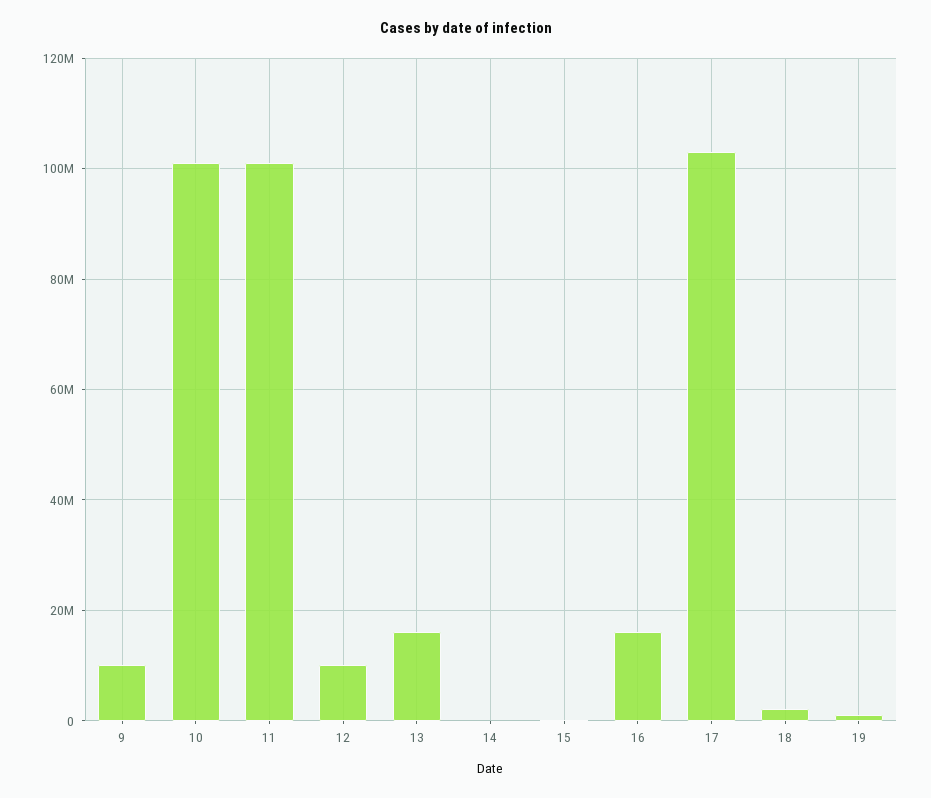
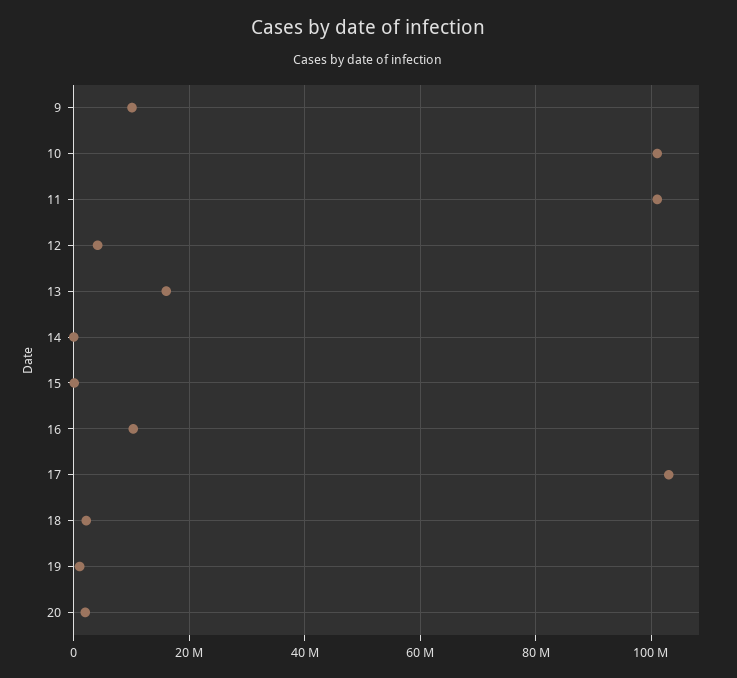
12: 10000000 -> 4000000
16: 16000000 -> 10000000
20: none -> 2000000

